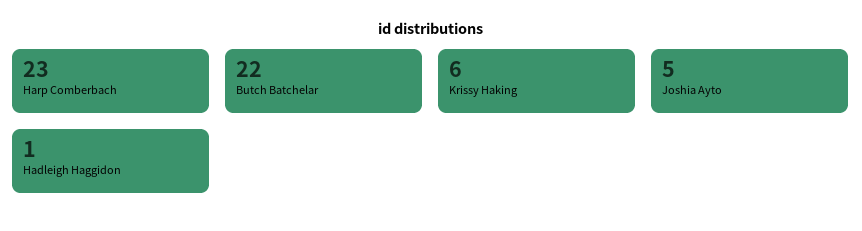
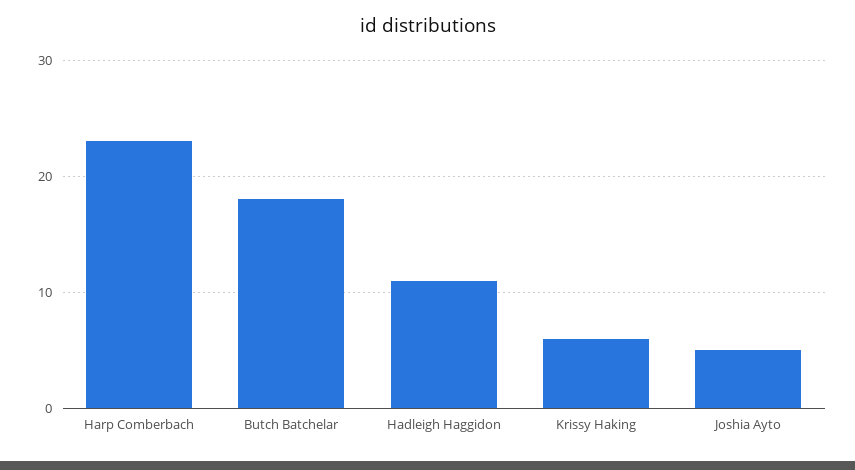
Butch Batchelar: 22 -> 18
Hadleigh Haggidon: 1 -> 11

